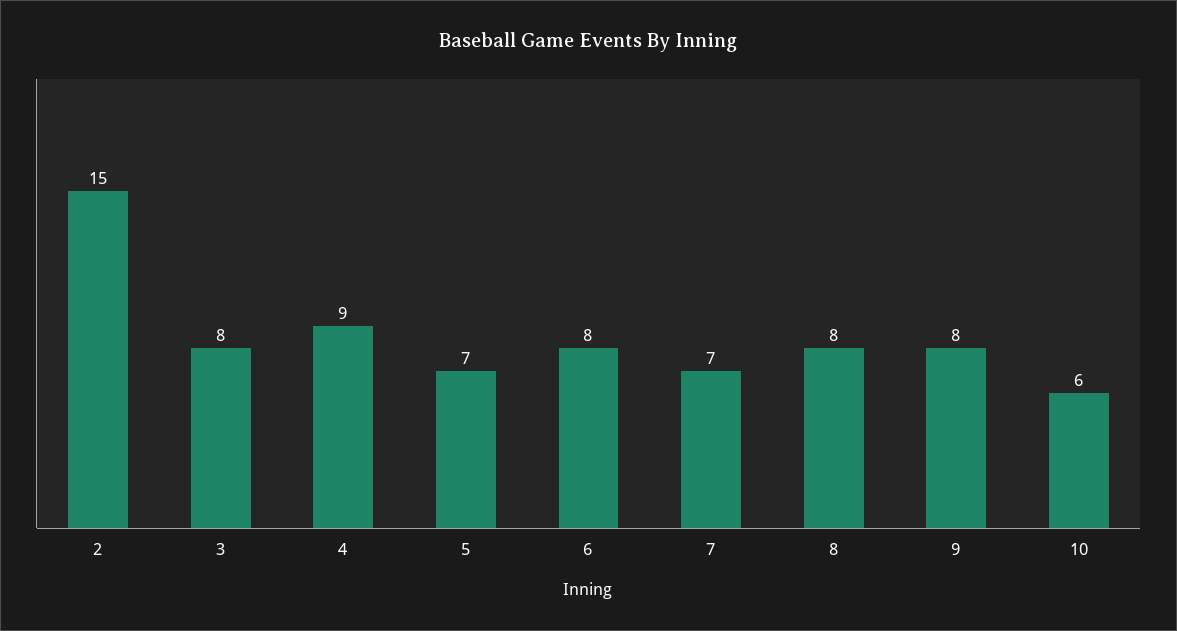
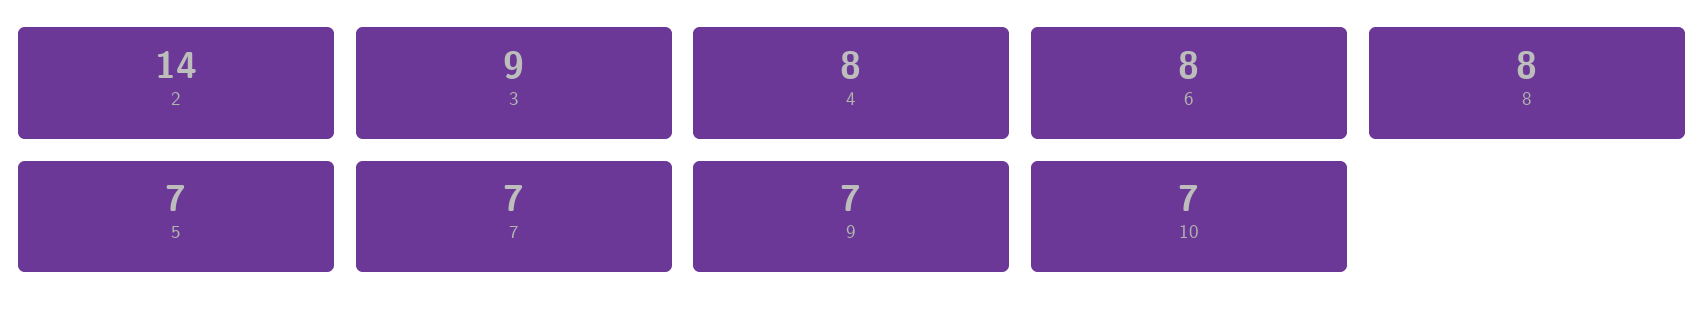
2: 15 -> 14
3: 8 -> 9
4: 9 -> 8
9: 8 -> 7
10: 6 -> 7

